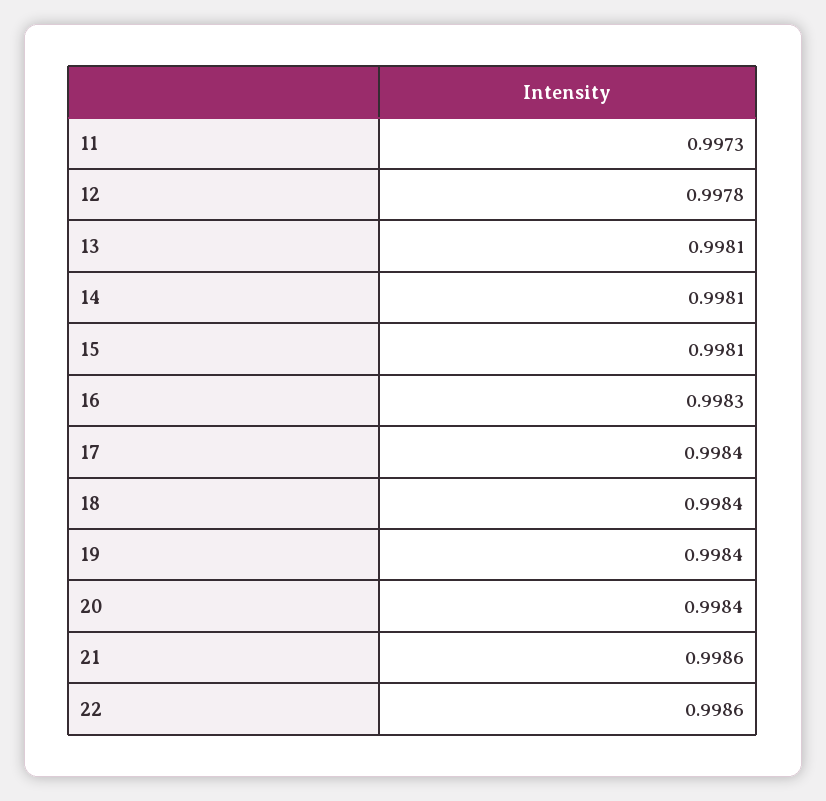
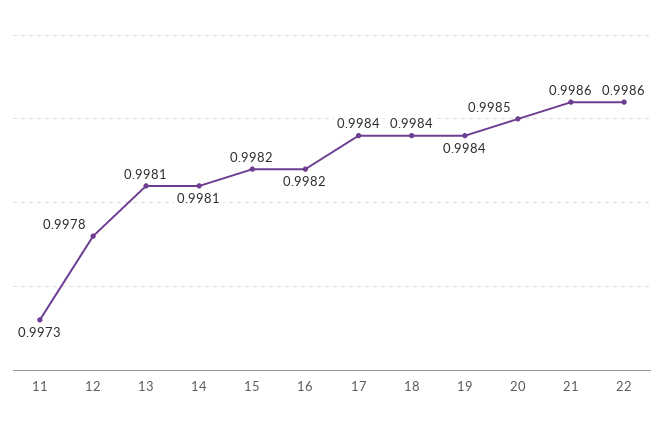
15: 0.9981 -> 0.9982
16: 0.9983 -> 0.9982
20: 0.9984 -> 0.9985

